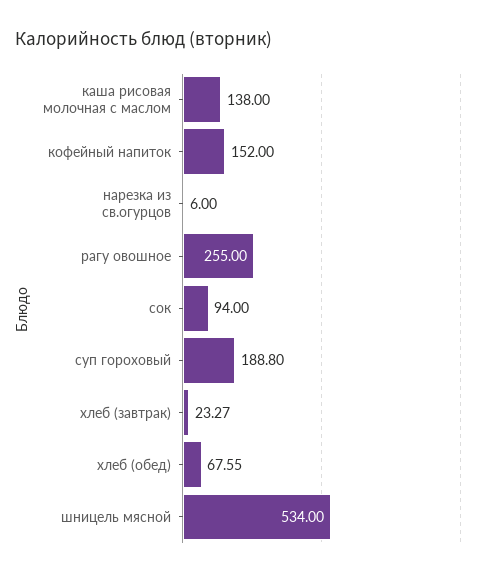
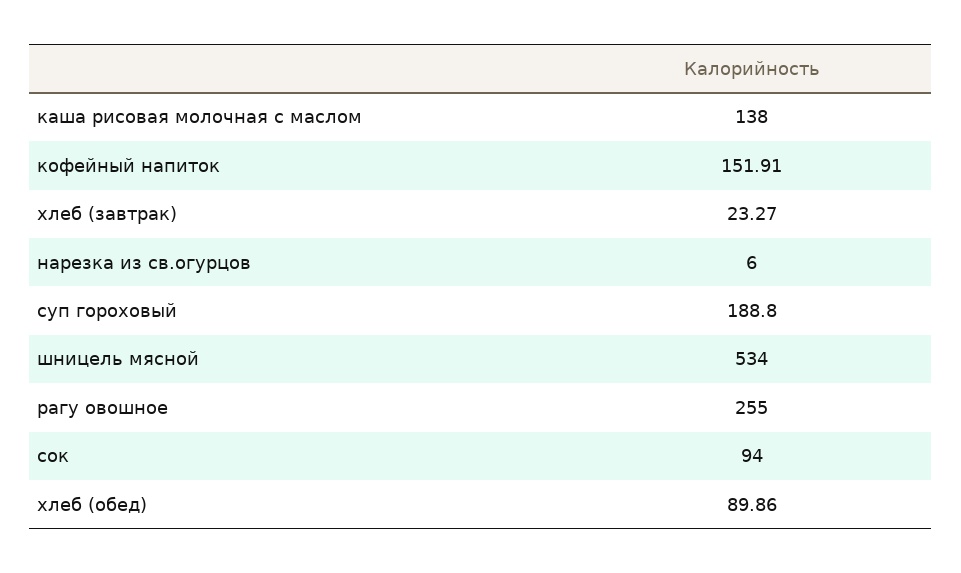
кофейный напиток: 152 -> 151.91
хлеб (обед): 67.55 -> 89.86

